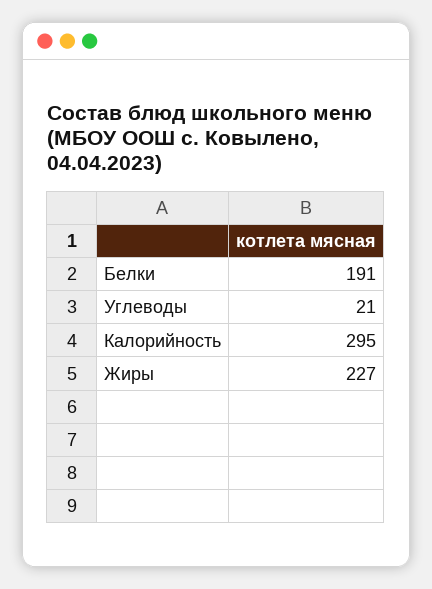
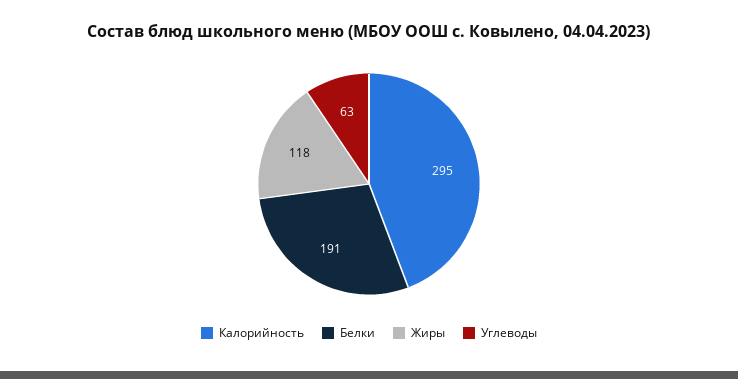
Углеводы: 21 -> 63
Жиры: 227 -> 118

